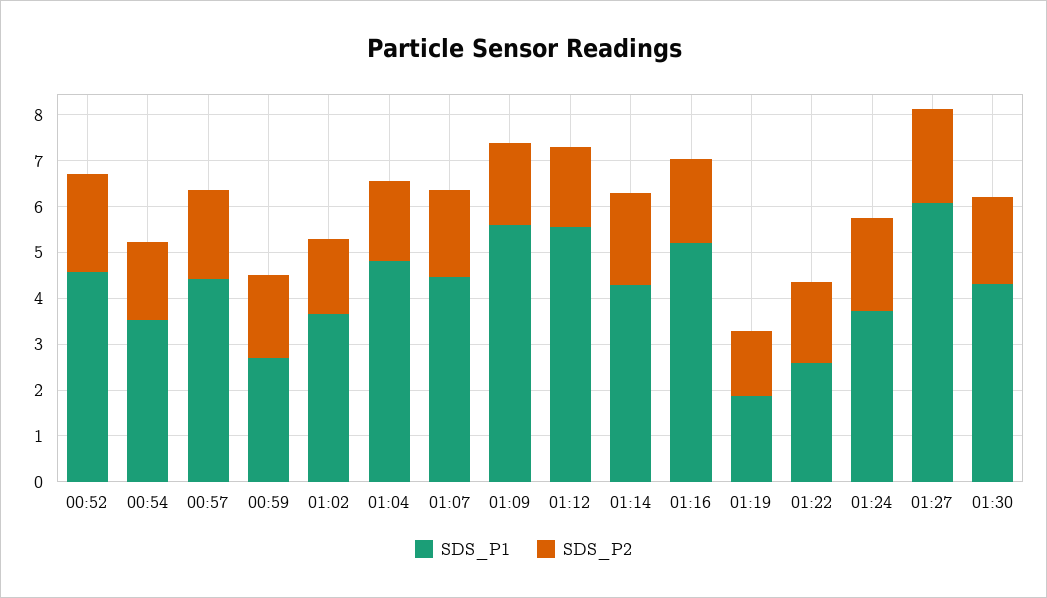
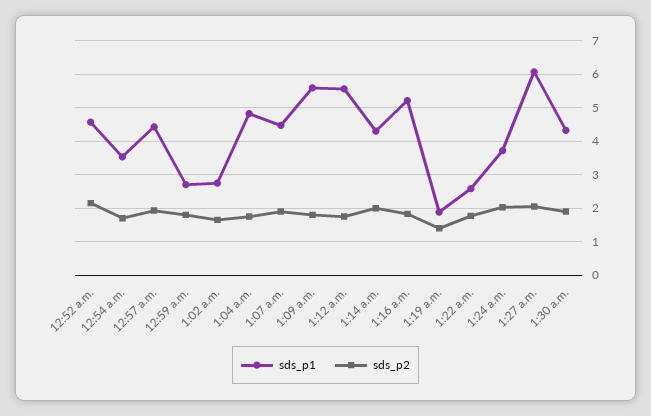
SDS_P1, 01:02: 3.6 -> 2.8

